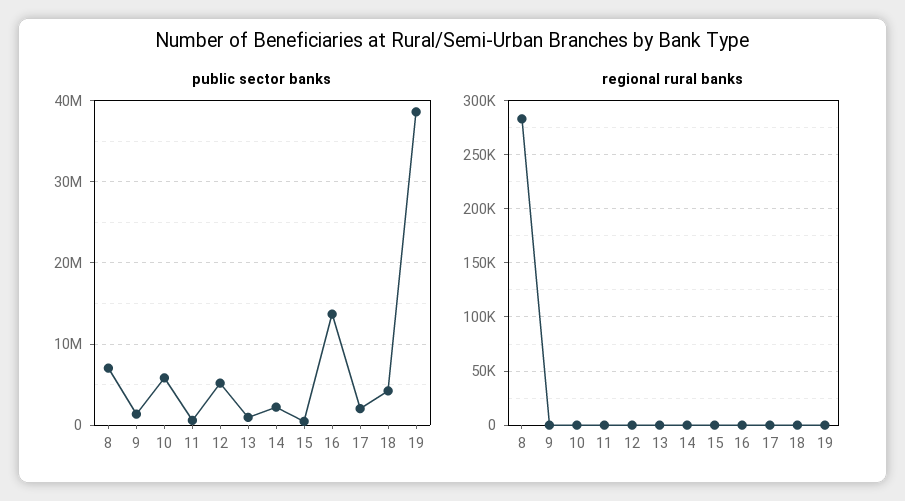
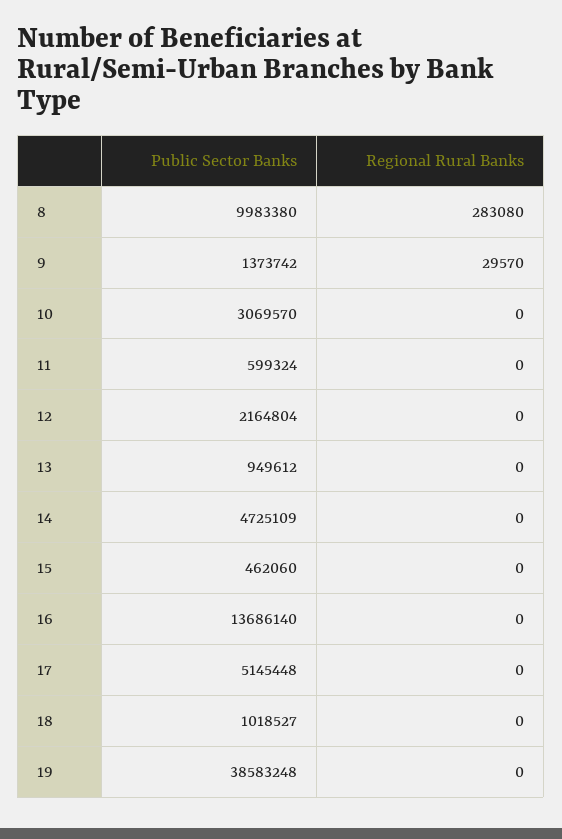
public sector banks, 8: 7000000 -> 9983380
public sector banks, 10: 6000000 -> 3069570
public sector banks, 12: 5000000 -> 2164804
public sector banks, 14: 2000000 -> 4725109
public sector banks, 17: 2000000 -> 5145448
public sector banks, 18: 4000000 -> 1018527
regional rural banks, 9: 0 -> 29570

